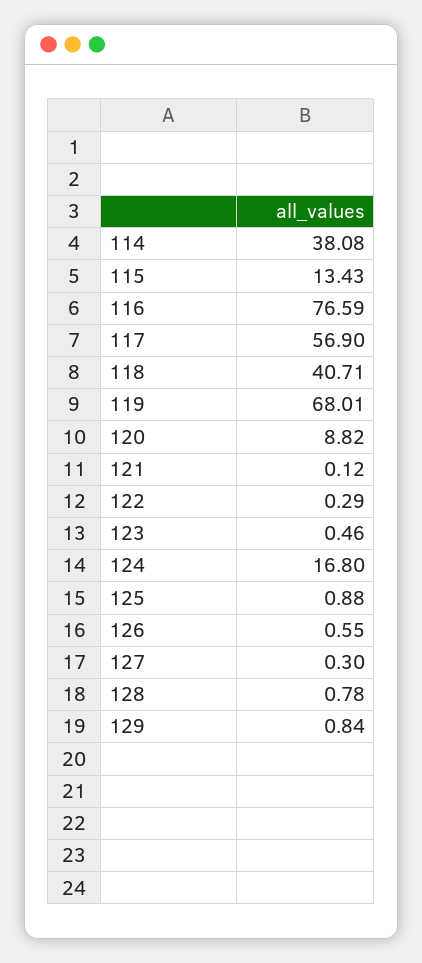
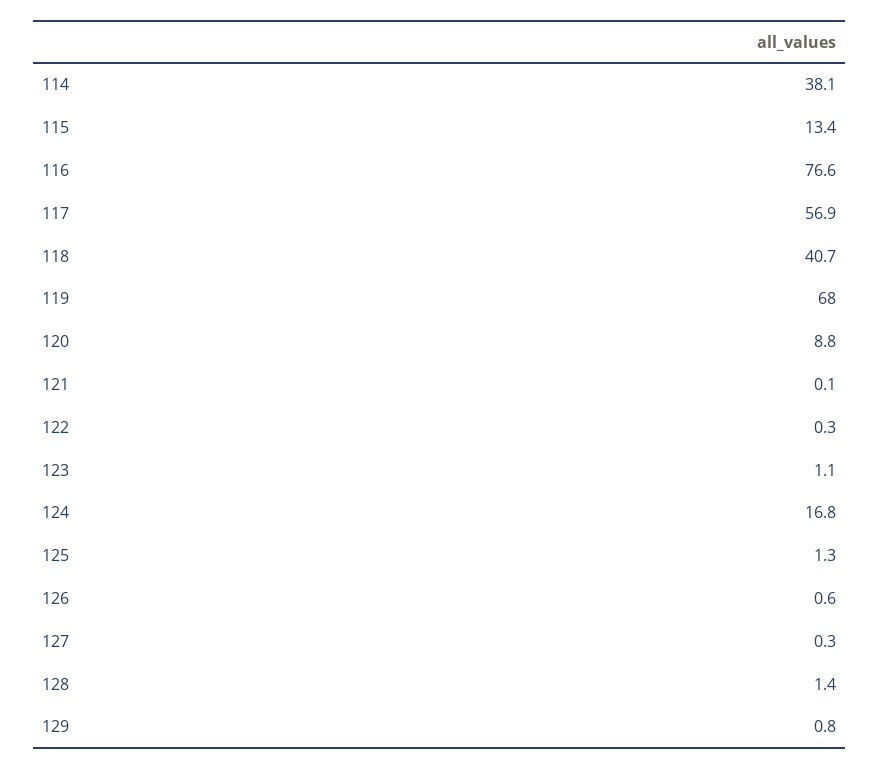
123: 0.46 -> 1.1
125: 0.88 -> 1.3
128: 0.78 -> 1.4

